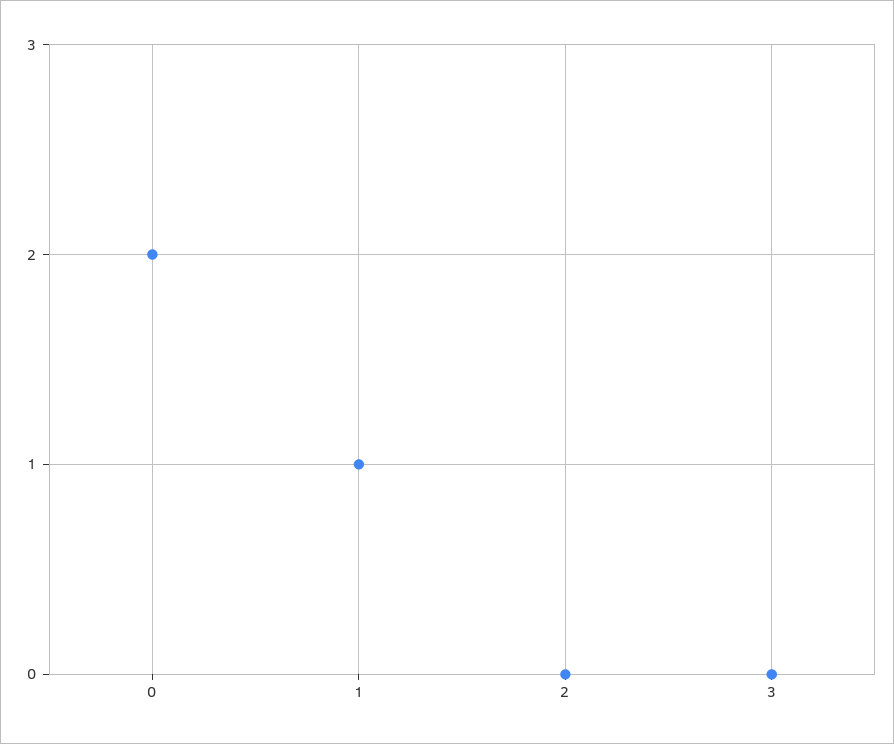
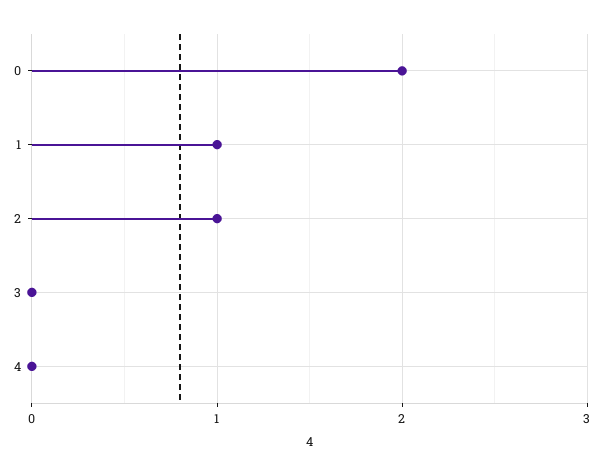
2: 0 -> 1
4: none -> 0

